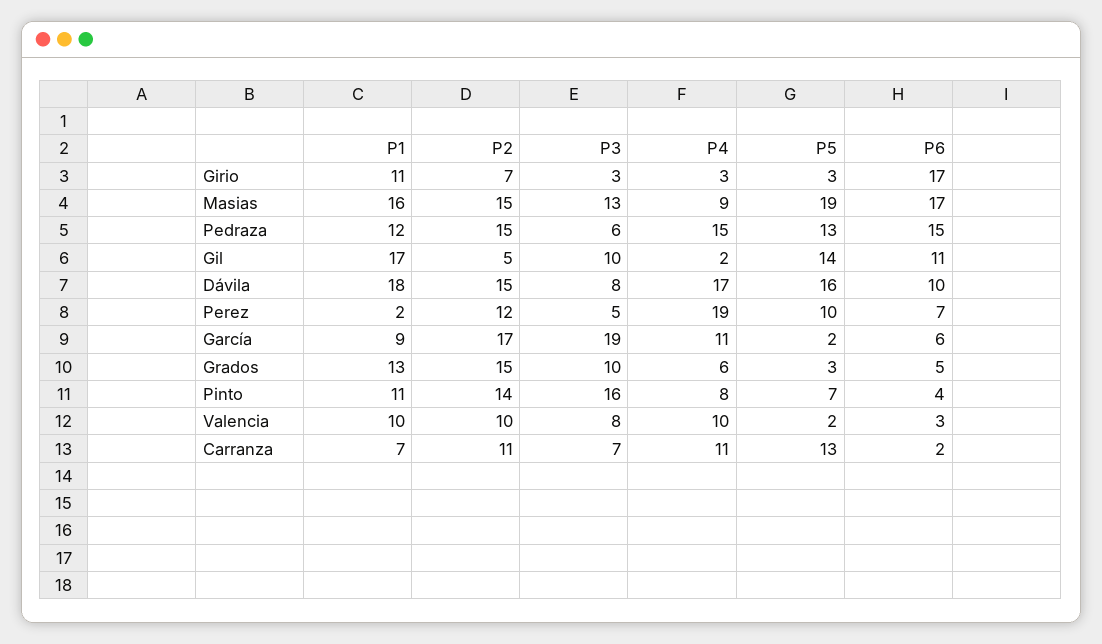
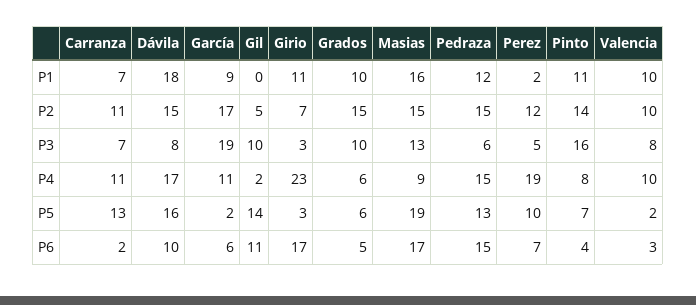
P4, Girio: 3 -> 23
P1, Gil: 17 -> 0
P1, Grados: 13 -> 10
P5, Grados: 3 -> 6

